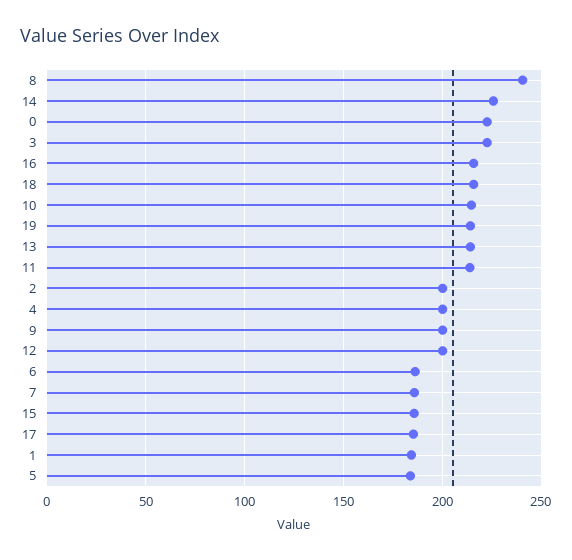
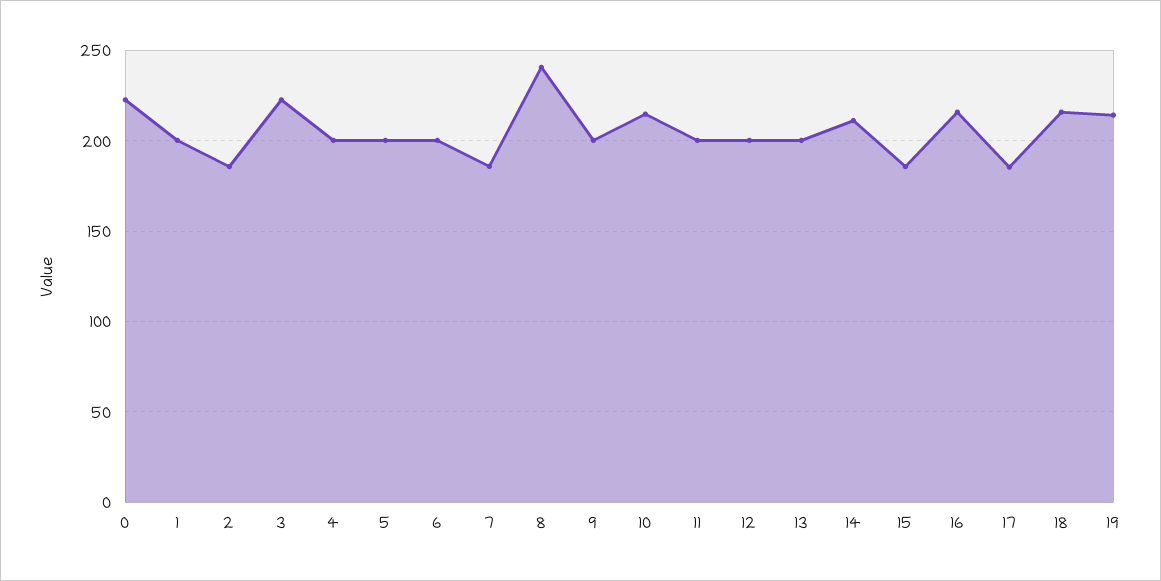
14: 225 -> 210
13: 215 -> 200
11: 215 -> 200
2: 200 -> 185
6: 185 -> 200
1: 185 -> 200
5: 185 -> 200

